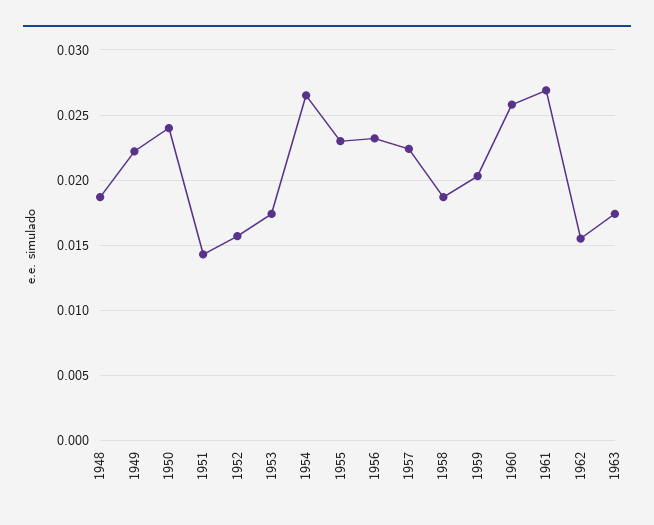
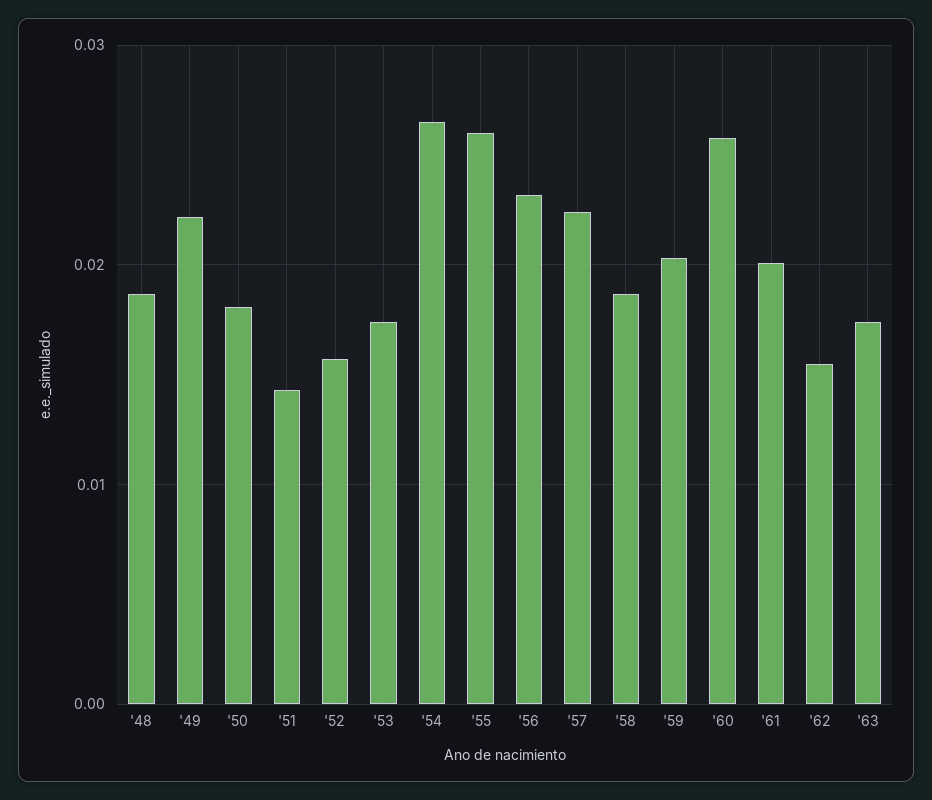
1950: 0.024 -> 0.018
1955: 0.023 -> 0.026
1961: 0.027 -> 0.02

